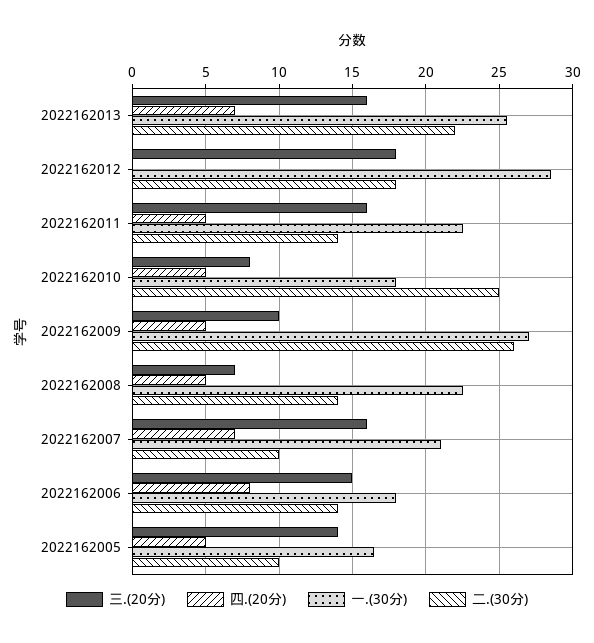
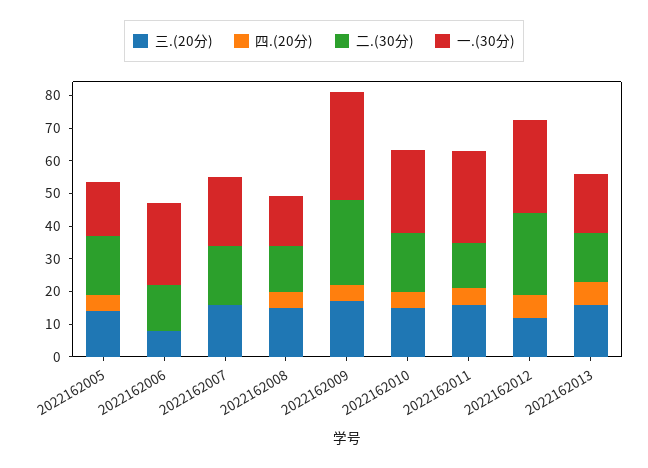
一.(30分), 2022162013: 25.5 -> 17.5
二.(30分), 2022162013: 22 -> 15
三.(20分), 2022162012: 18 -> 12.5
四.(20分), 2022162012: 0 -> 7.5
二.(30分), 2022162012: 18 -> 25
一.(30分), 2022162011: 22.5 -> 27.5
三.(20分), 2022162010: 8 -> 15
一.(30分), 2022162010: 18 -> 25
二.(30分), 2022162010: 25 -> 17.5
三.(20分), 2022162009: 10 -> 17.5
一.(30分), 2022162009: 27 -> 32.5
三.(20分), 2022162008: 7 -> 15
一.(30分), 2022162008: 22.5 -> 15
四.(20分), 2022162007: 7 -> 0
二.(30分), 2022162007: 10 -> 17.5
三.(20分), 2022162006: 15 -> 7.5
四.(20分), 2022162006: 8 -> 0
一.(30分), 2022162006: 18 -> 25
二.(30分), 2022162005: 10 -> 17.5

